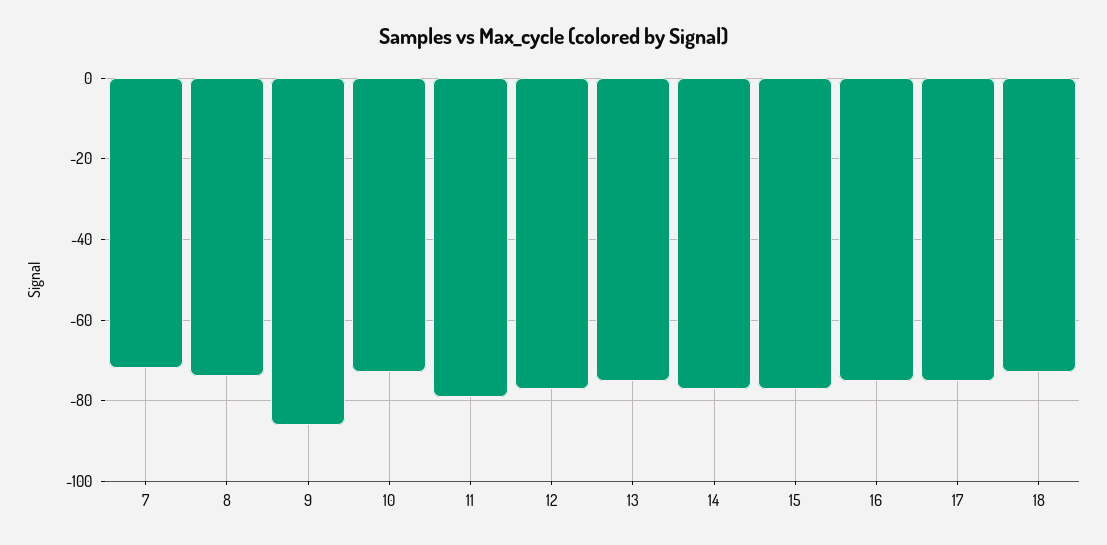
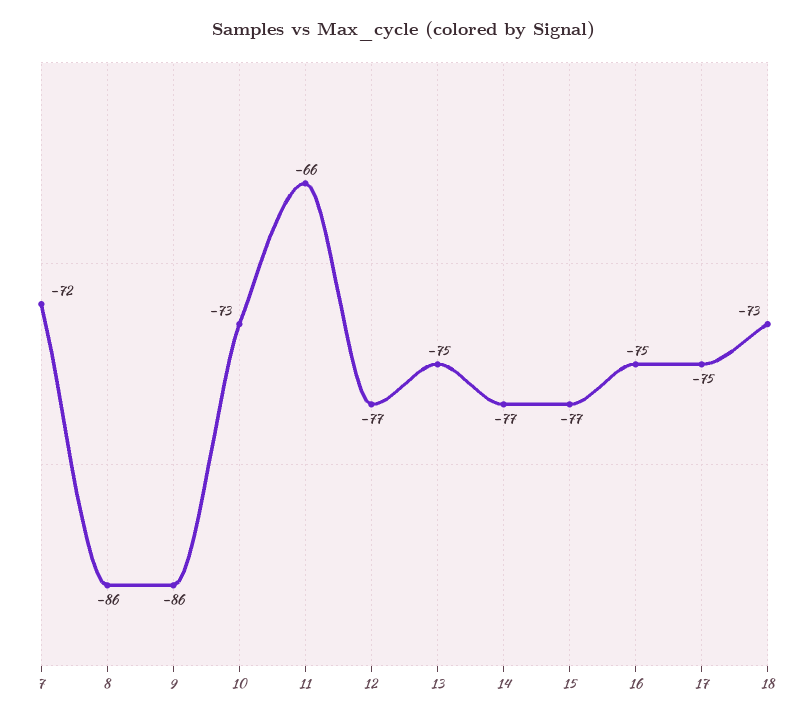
8: -75 -> -86
11: -80 -> -66

